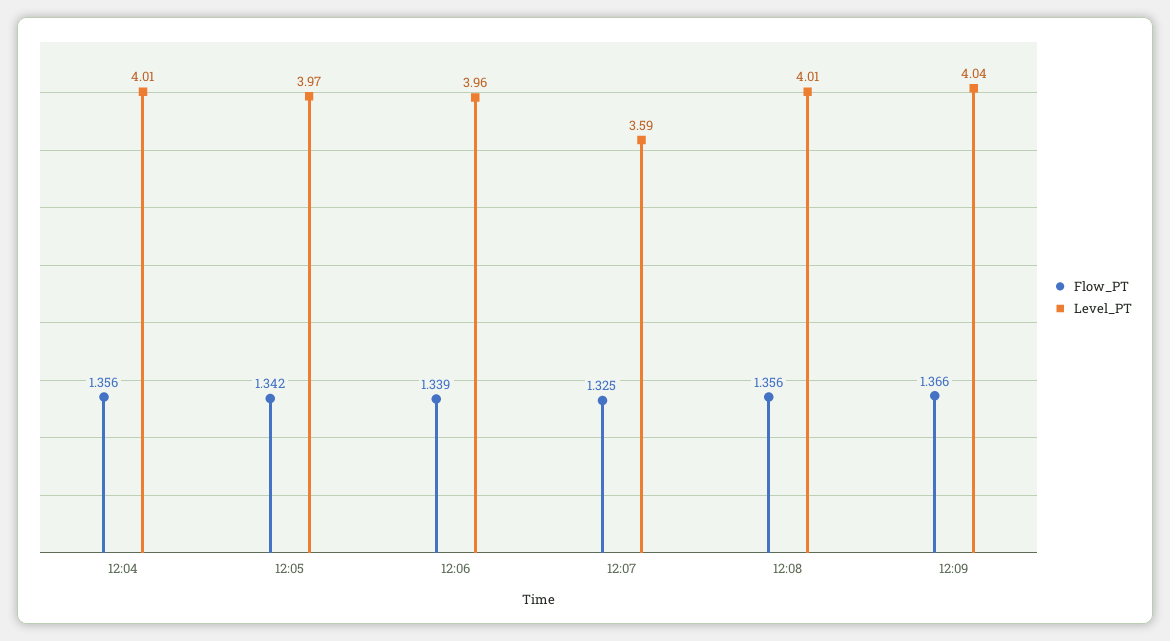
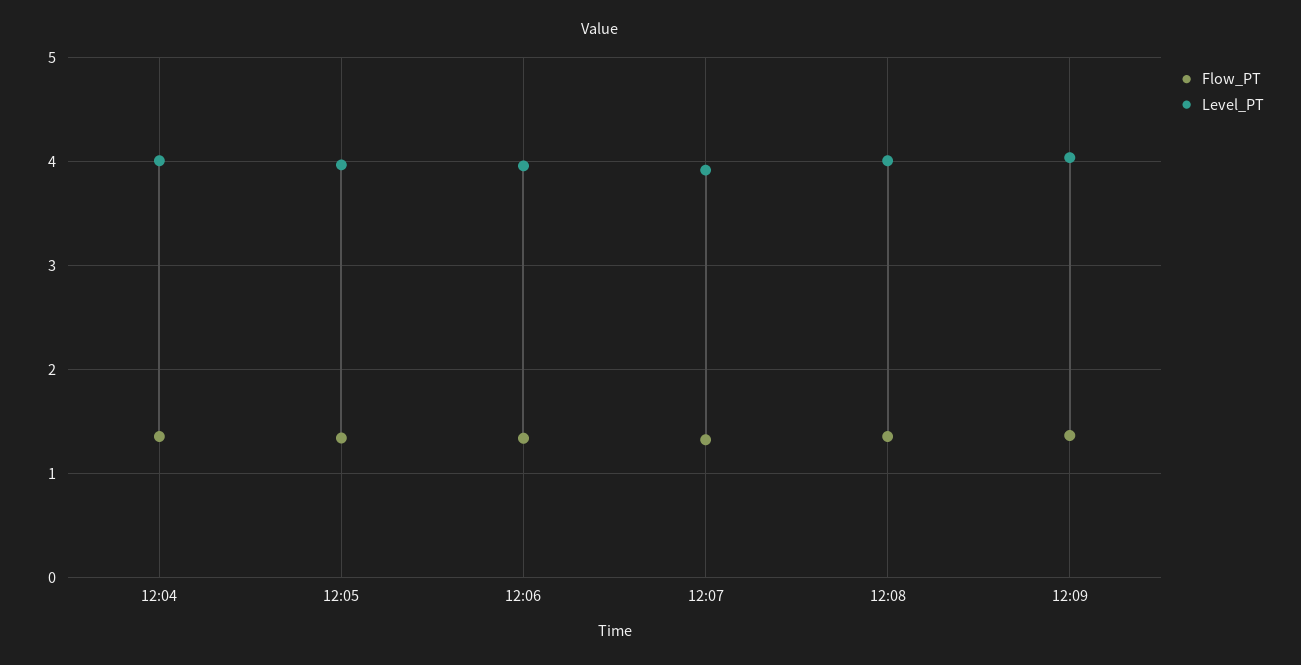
Level_PT, 12:07: 3.59 -> 3.9

